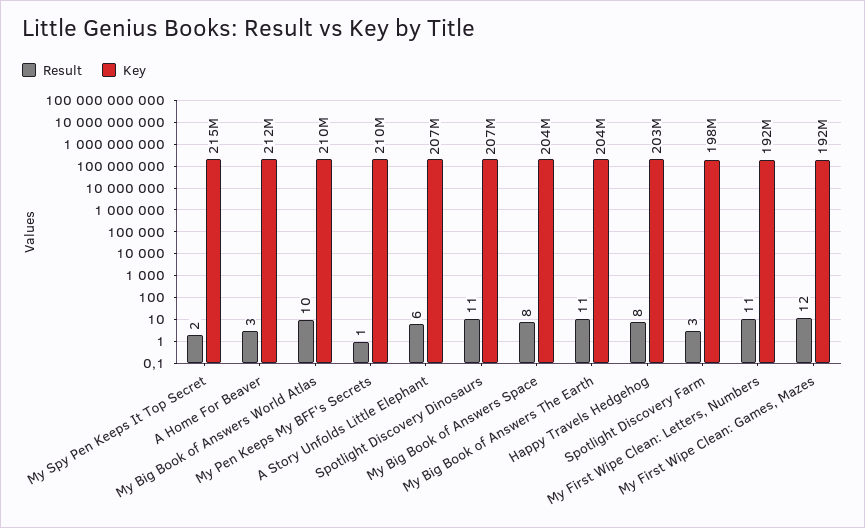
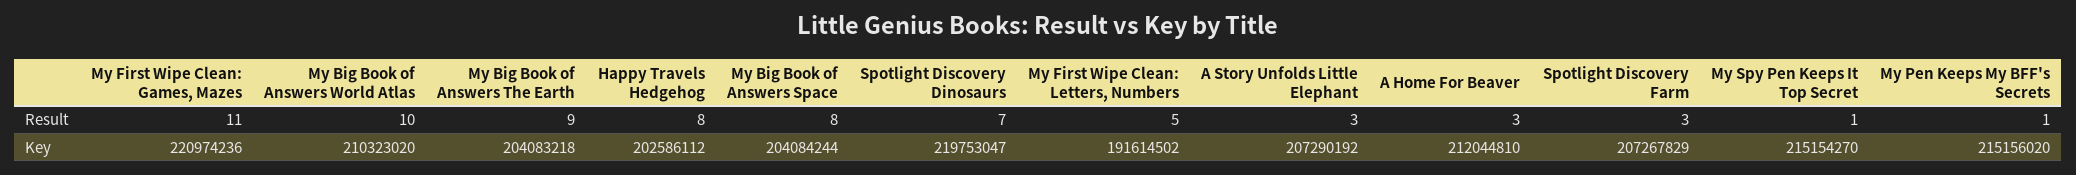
Result, My Spy Pen Keeps It Top Secret: 2 -> 1
Key, My Pen Keeps My BFF's Secrets: 210000000 -> 215156020
Result, A Story Unfolds Little Elephant: 6 -> 3
Result, Spotlight Discovery Dinosaurs: 11 -> 7
Key, Spotlight Discovery Dinosaurs: 207000000 -> 219753047
Result, My Big Book of Answers The Earth: 11 -> 9
Key, Spotlight Discovery Farm: 198000000 -> 207267829
Result, My First Wipe Clean: Letters, Numbers: 11 -> 5
Result, My First Wipe Clean: Games, Mazes: 12 -> 11
Key, My First Wipe Clean: Games, Mazes: 192000000 -> 220974236

